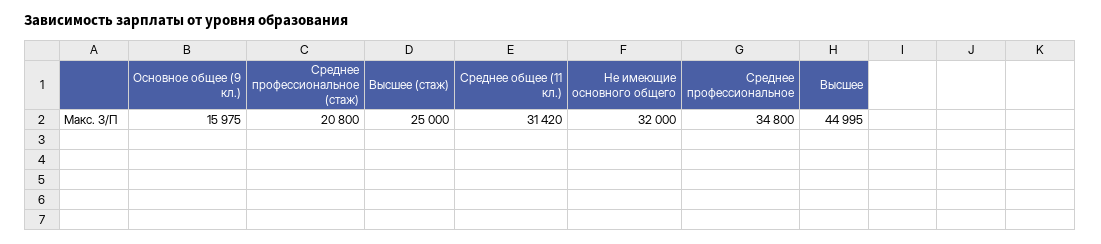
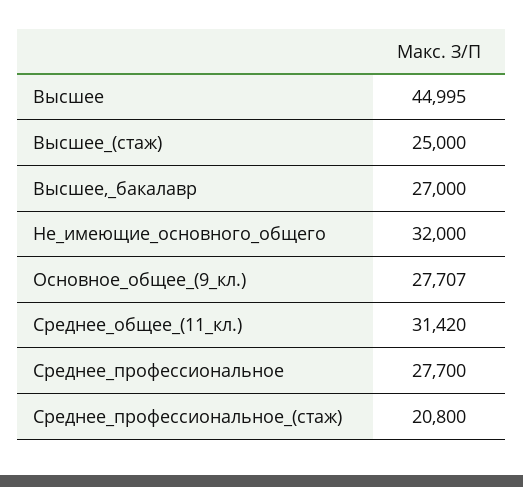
Основное общее (9 кл.): 15975 -> 27707
Среднее профессиональное: 34800 -> 27700
Высшее,_бакалавр: none -> 27000

